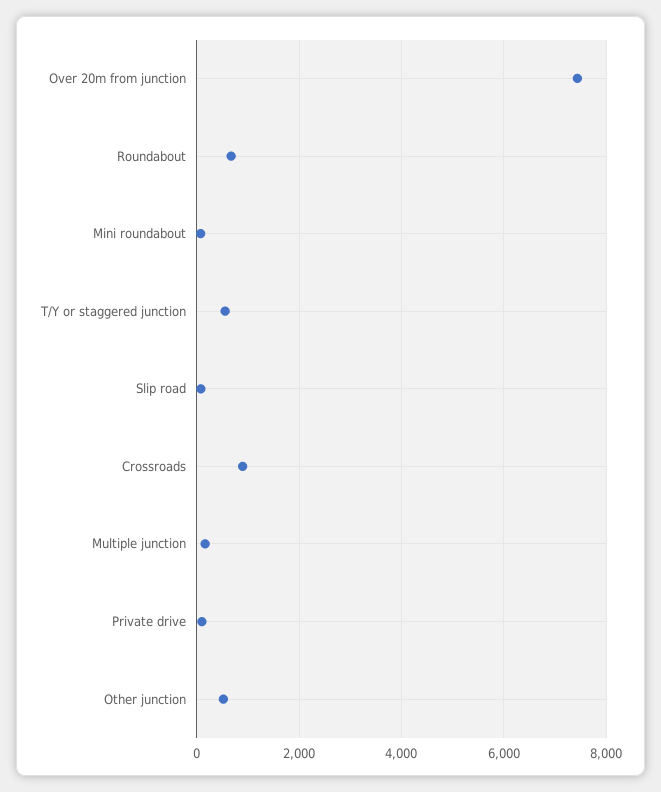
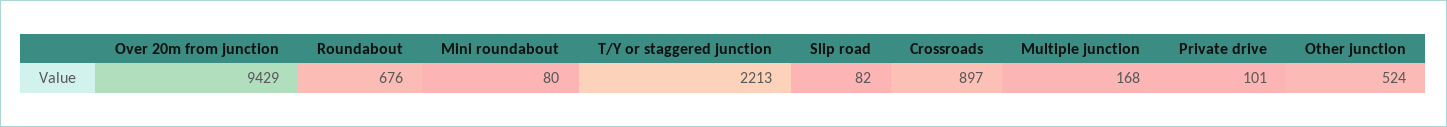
Over 20m from junction: 7400 -> 9429
T/Y or staggered junction: 600 -> 2213

